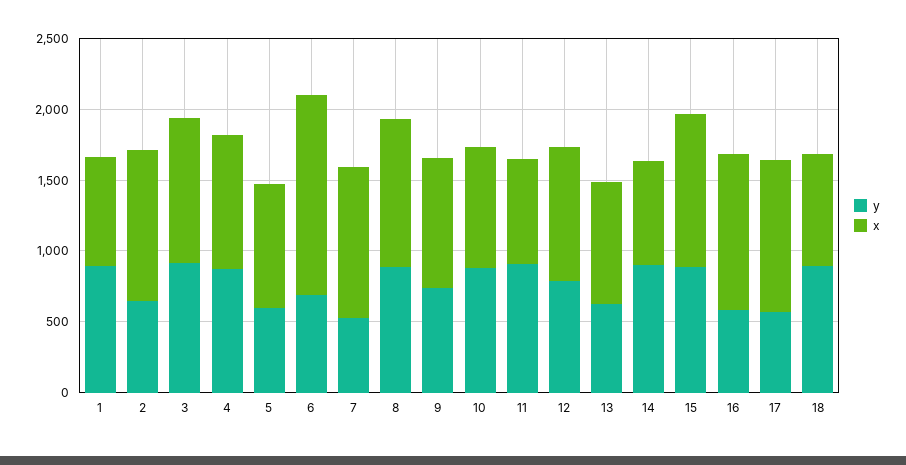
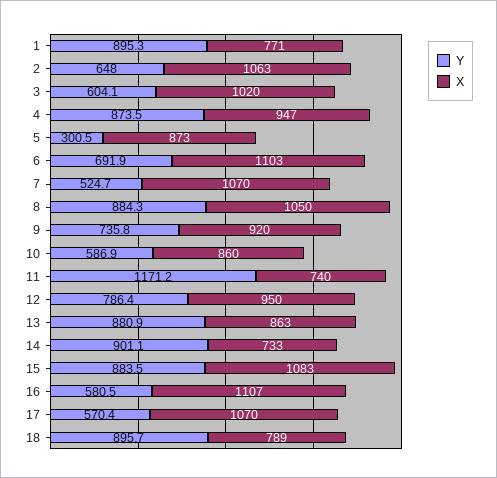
y, 3: 900 -> 604.1
y, 5: 600 -> 300.5
x, 6: 1400 -> 1103
y, 10: 900 -> 586.9
y, 11: 900 -> 1171.2
y, 13: 600 -> 880.9

